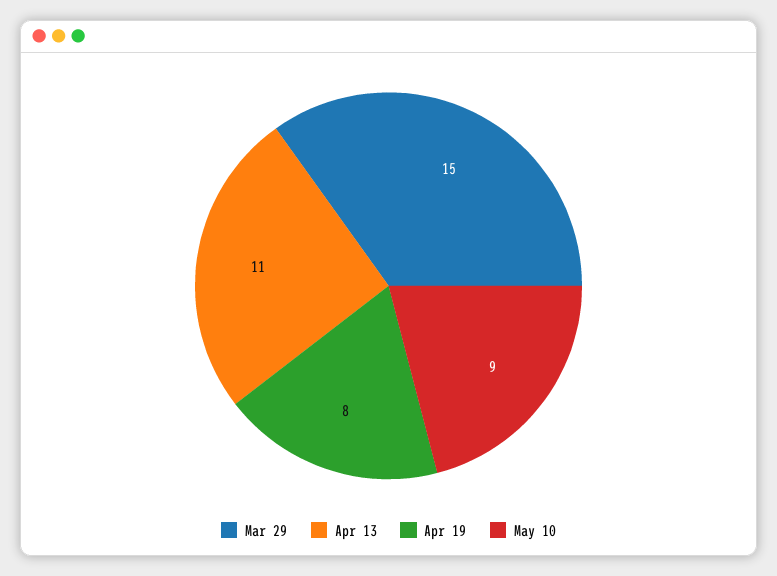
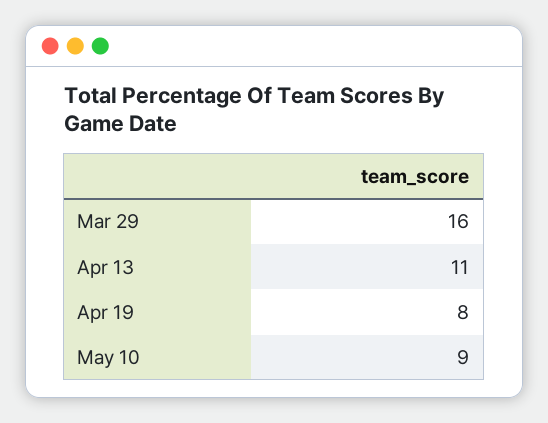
Mar 29: 15 -> 16

